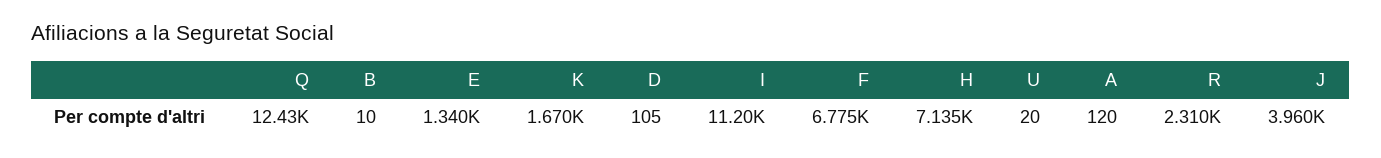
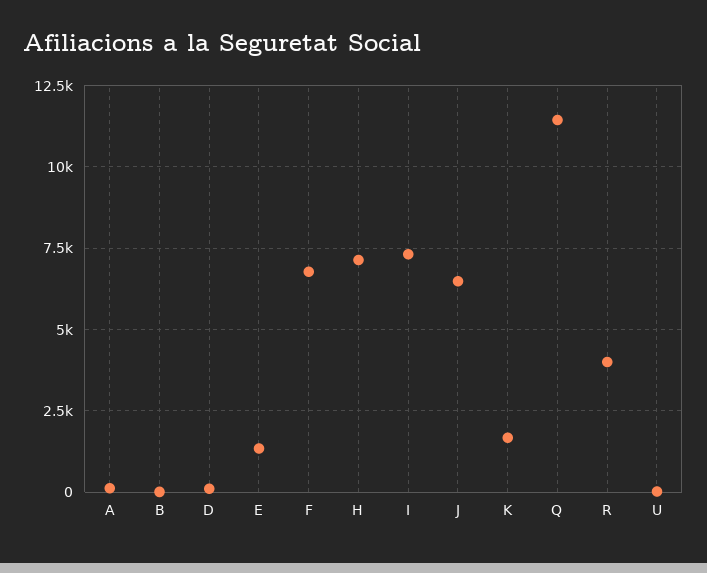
Q: 12430 -> 11500
I: 11200 -> 7250
R: 2310 -> 4000
J: 3960 -> 6500

